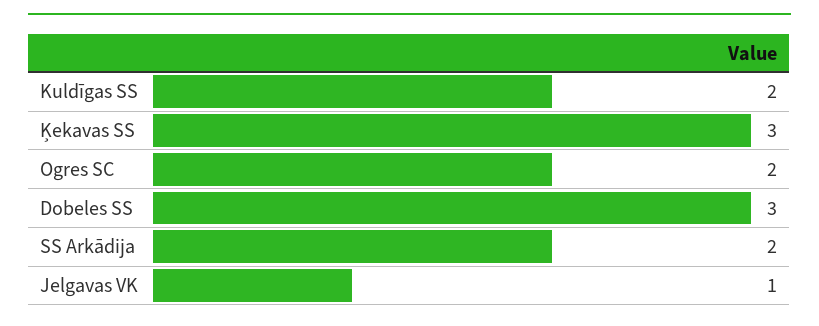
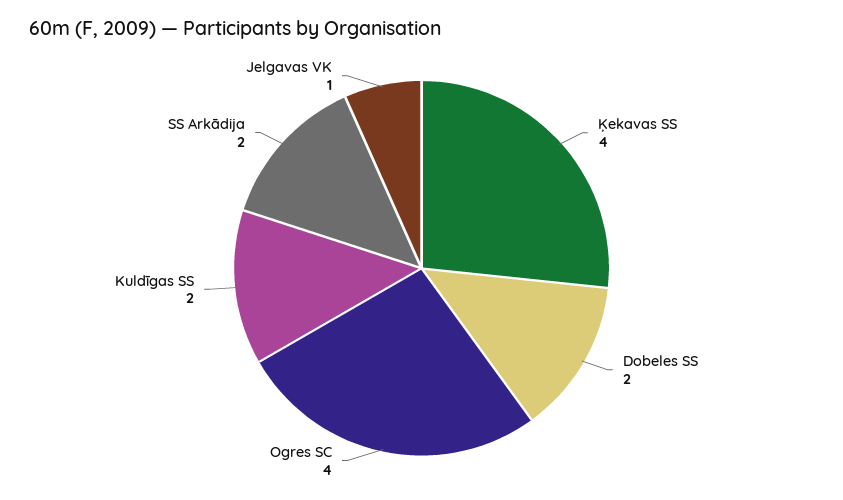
Ķekavas SS: 3 -> 4
Ogres SC: 2 -> 4
Dobeles SS: 3 -> 2

